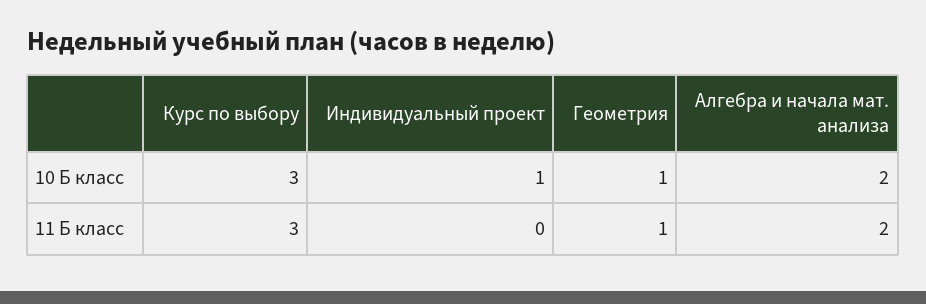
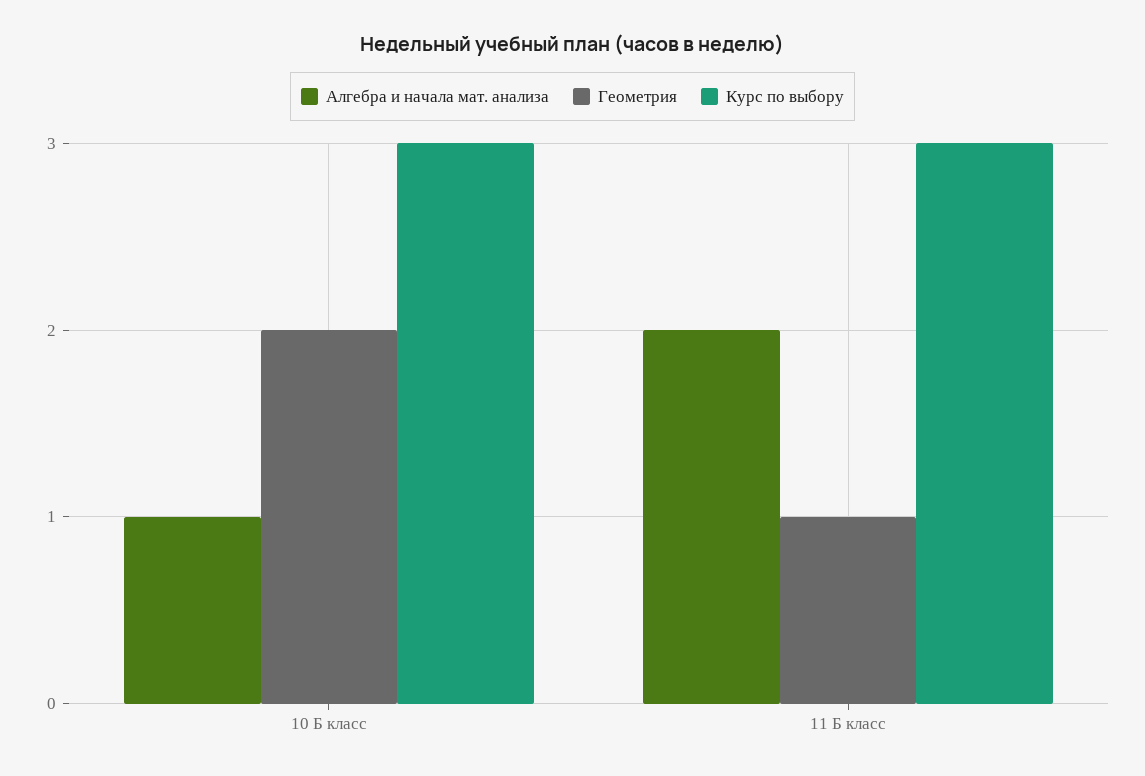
Индивидуальный проект, 10 Б класс: 1 -> none
Геометрия, 10 Б класс: 1 -> 2
Алгебра и начала мат. анализа, 10 Б класс: 2 -> 1
Индивидуальный проект, 11 Б класс: 0 -> none

